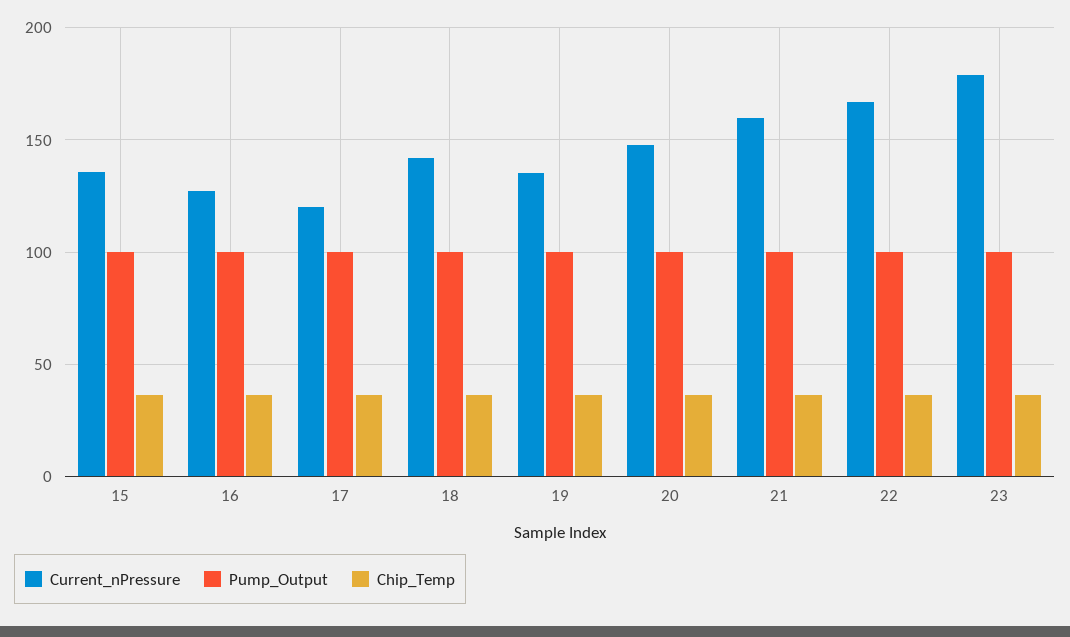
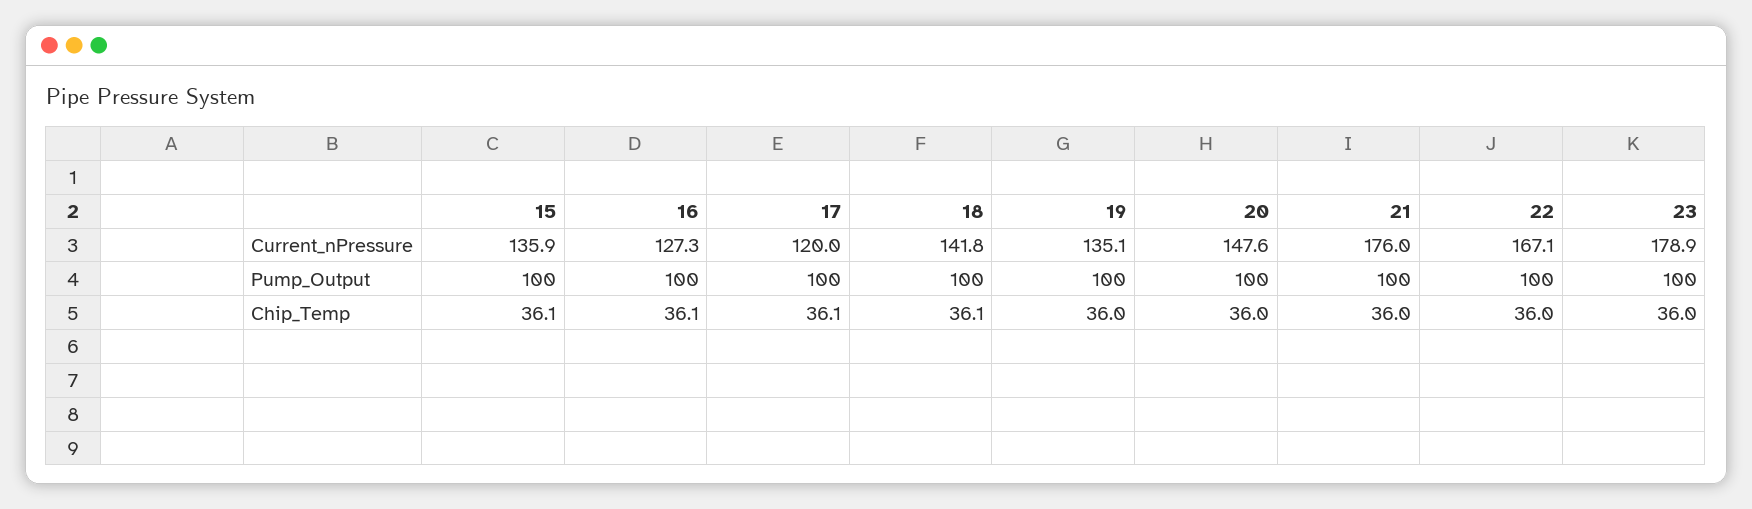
Current_nPressure, 21: 160 -> 176

